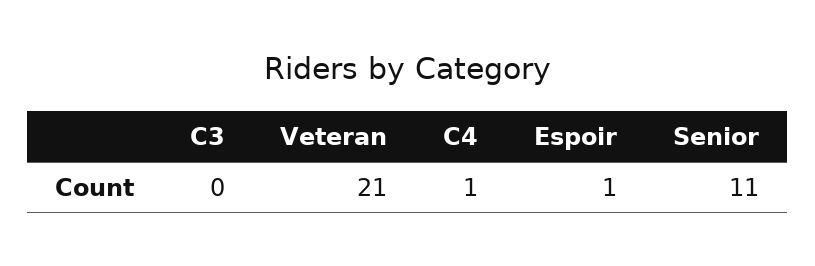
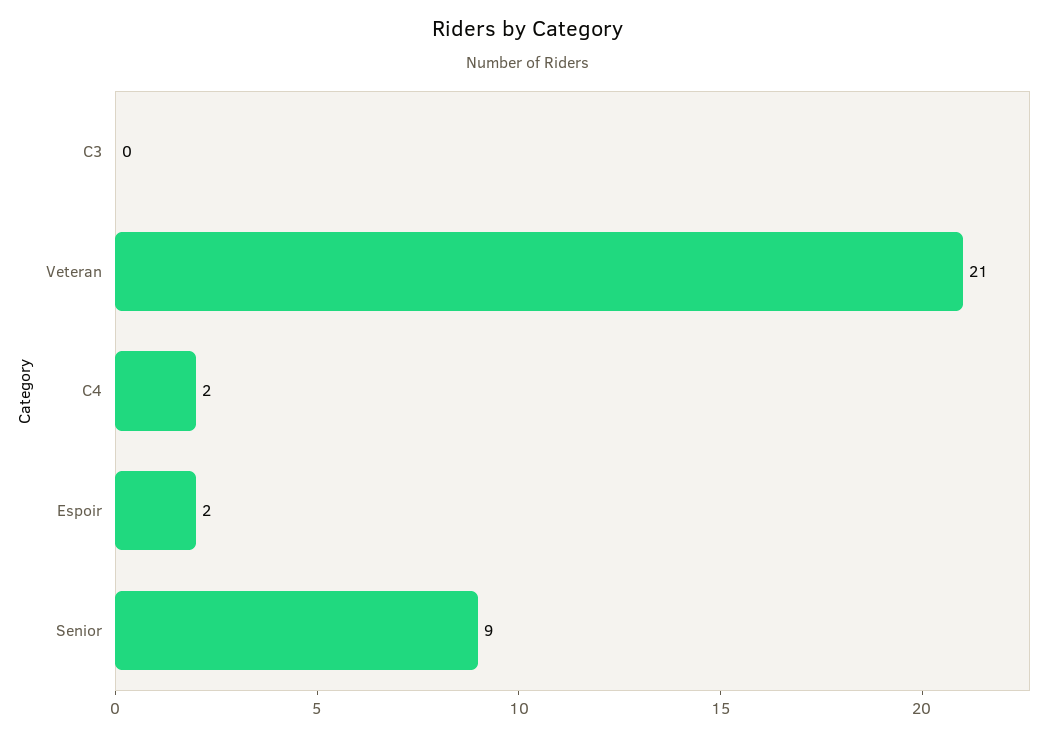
C4: 1 -> 2
Espoir: 1 -> 2
Senior: 11 -> 9

